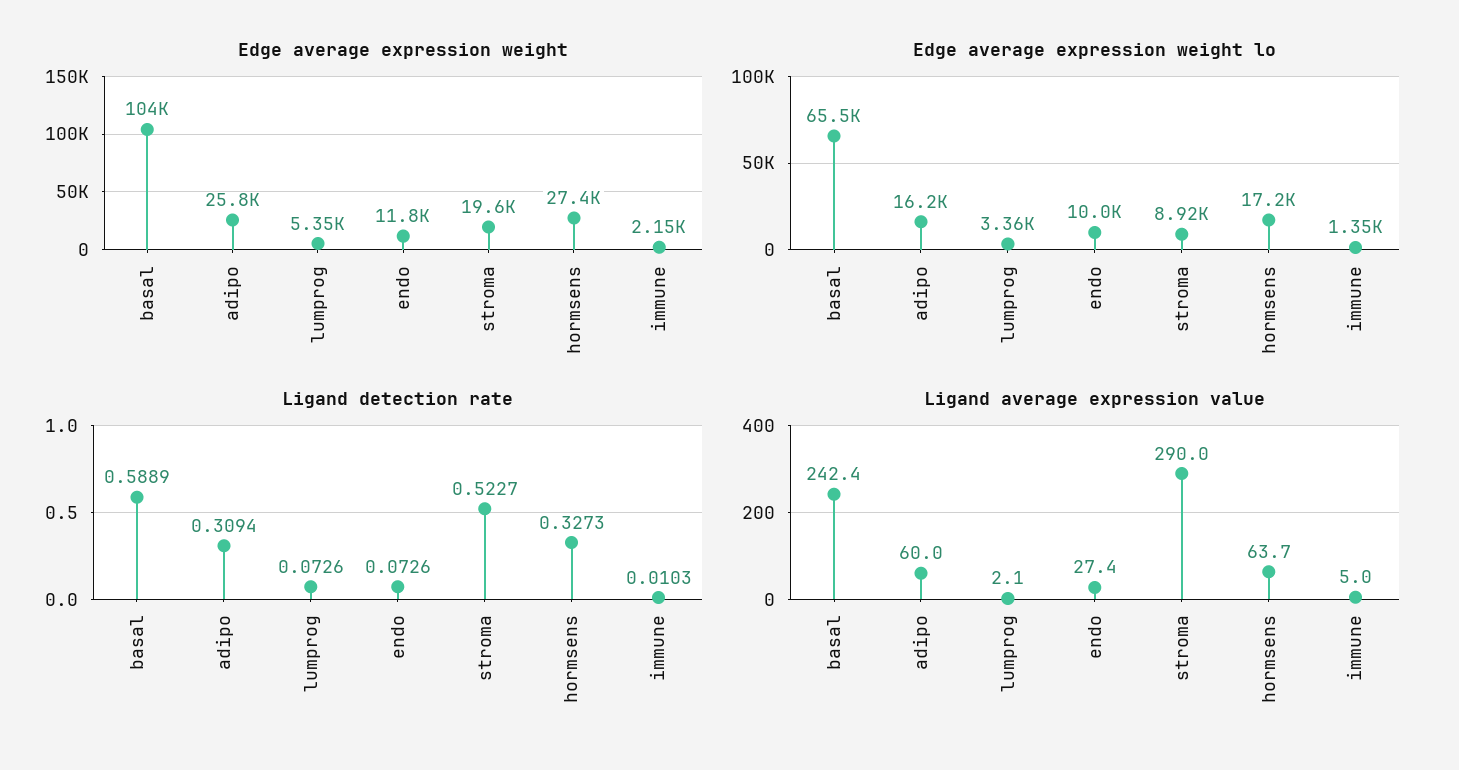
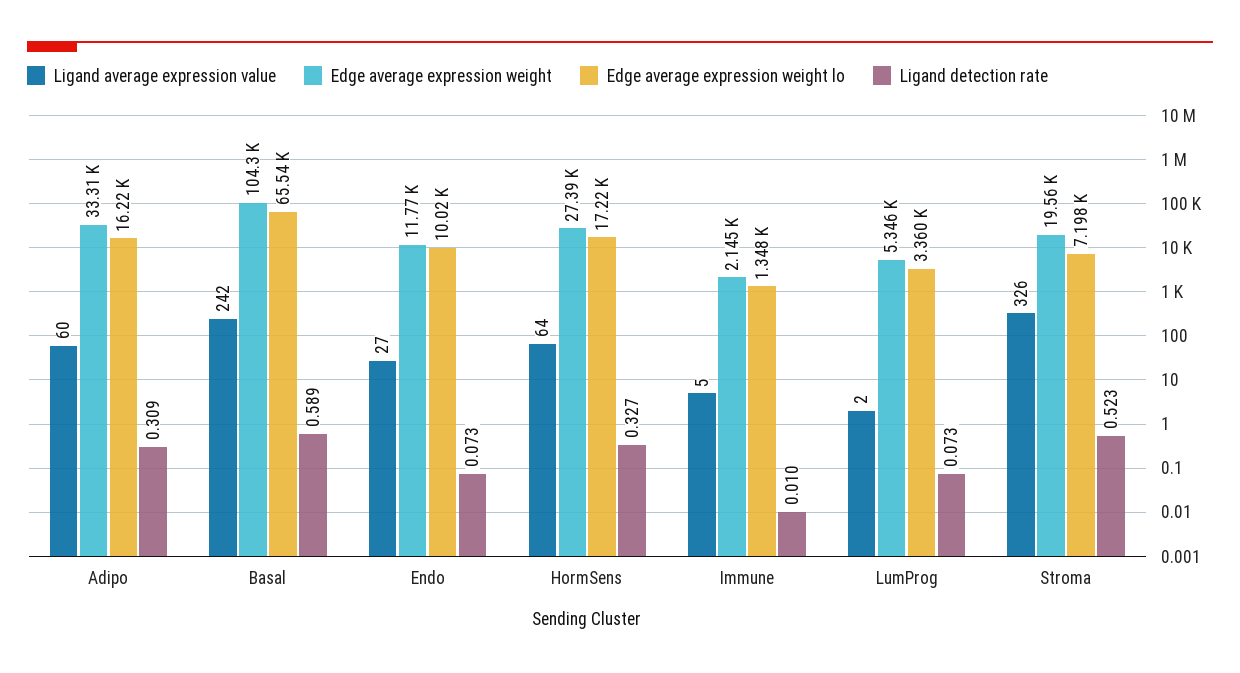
Edge average expression weight, adipo: 25800 -> 33310
Edge average expression weight lo, stroma: 8920 -> 7198
Ligand average expression value, stroma: 290 -> 326

